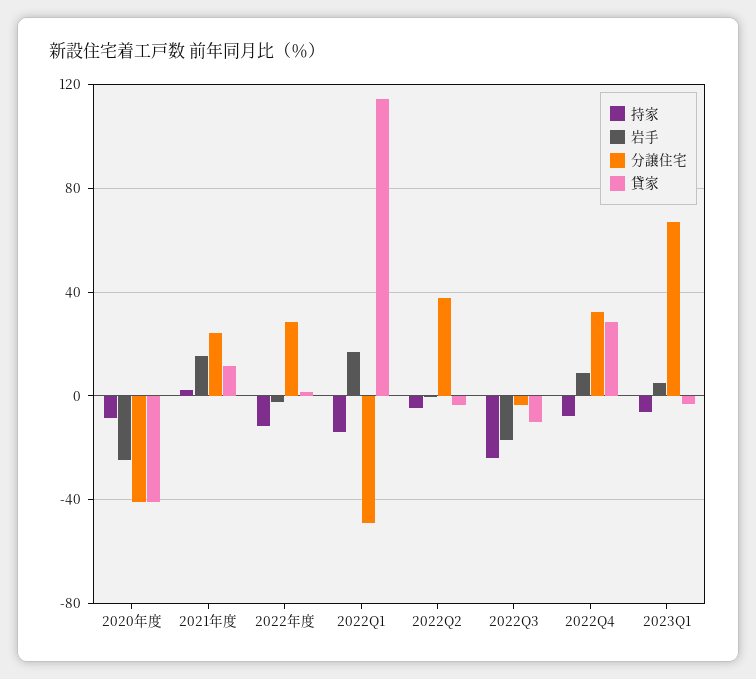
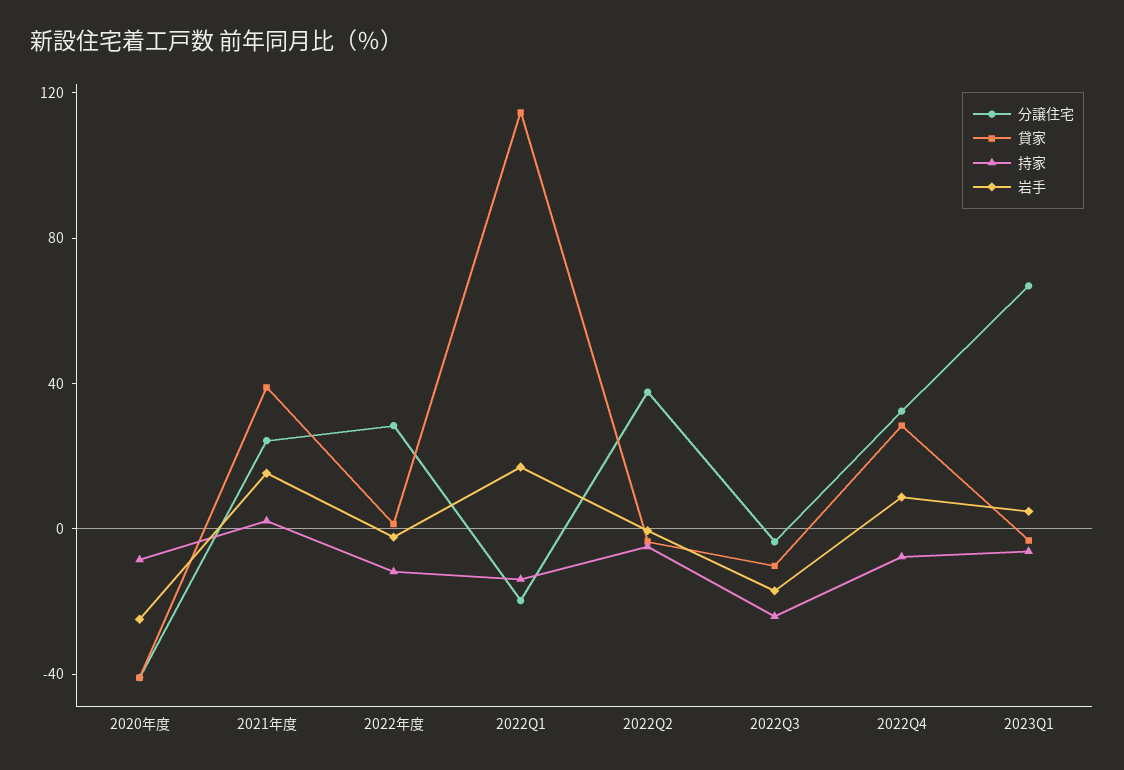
貸家, 2021年度: 10 -> 40
分譲住宅, 2022Q1: -50 -> -20

